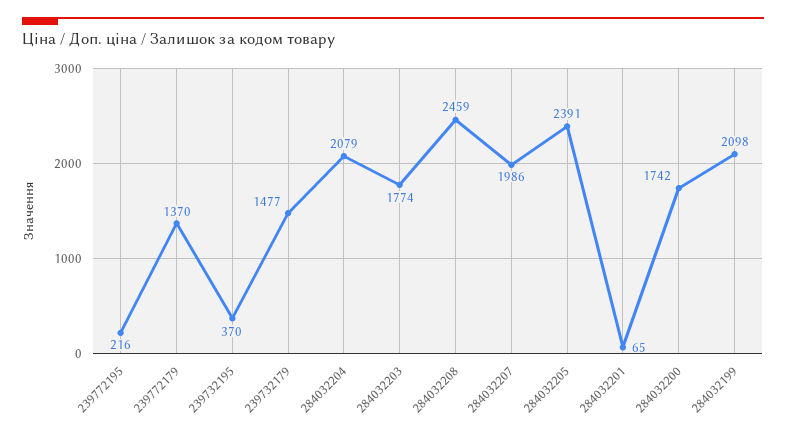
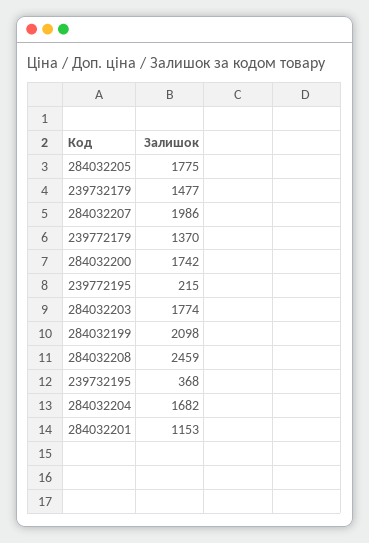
239772195: 216 -> 215
239732195: 370 -> 368
284032204: 2079 -> 1682
284032205: 2391 -> 1775
284032201: 65 -> 1153

